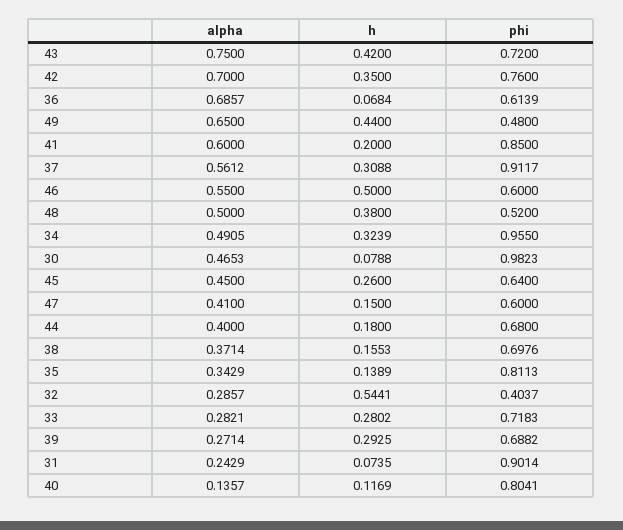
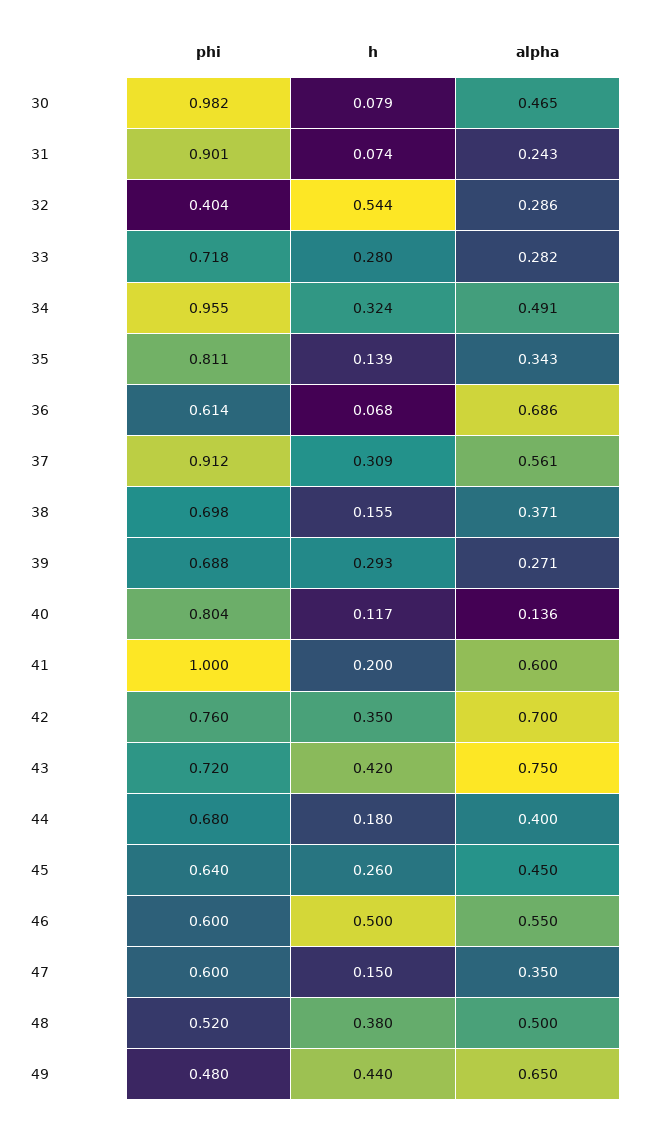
phi, 41: 0.85 -> 1
alpha, 47: 0.41 -> 0.35

